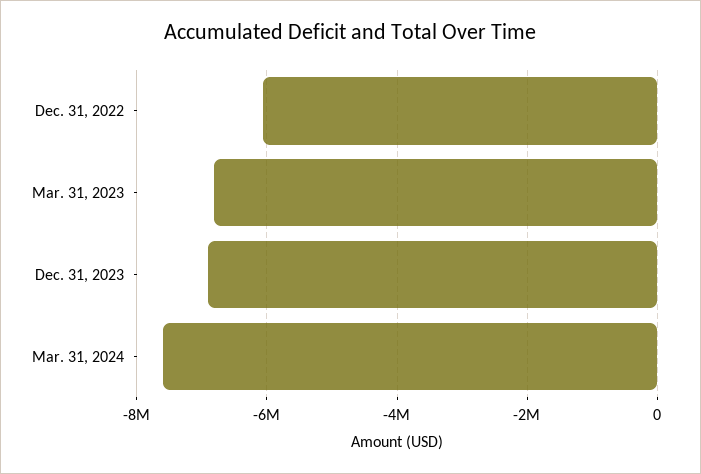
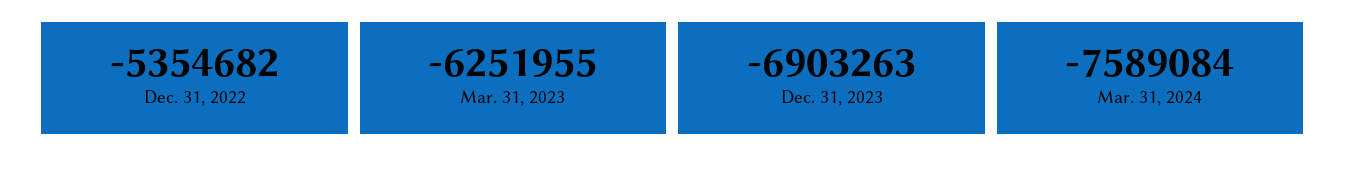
Dec. 31, 2022: -6000000 -> -5354682
Mar. 31, 2023: -6800000 -> -6251955

